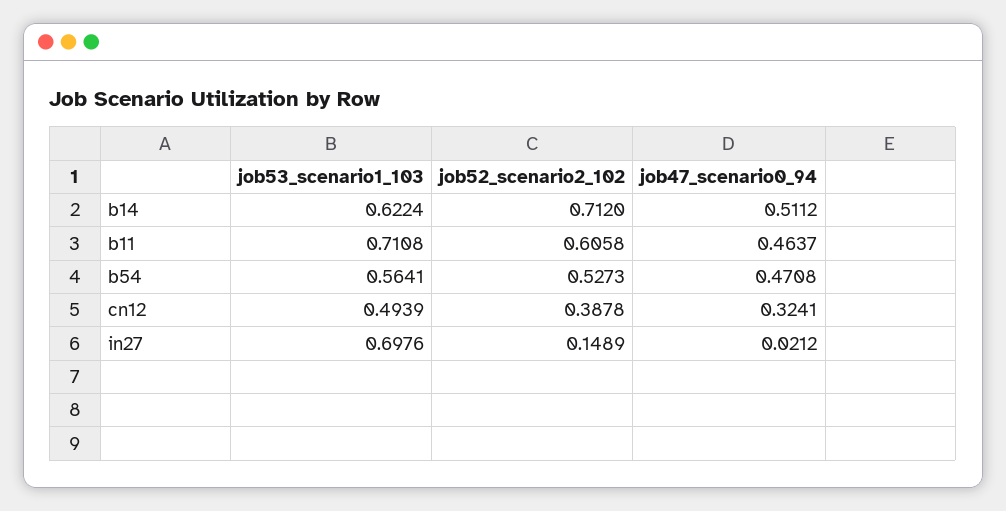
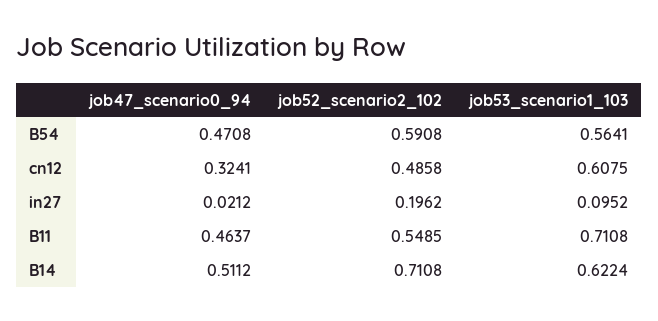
job52_scenario2_102, b14: 0.712 -> 0.7108
job52_scenario2_102, b11: 0.6058 -> 0.5485
job52_scenario2_102, b54: 0.5273 -> 0.5908
job53_scenario1_103, cn12: 0.4939 -> 0.6075
job52_scenario2_102, cn12: 0.3878 -> 0.4858
job53_scenario1_103, in27: 0.6976 -> 0.0952
job52_scenario2_102, in27: 0.1489 -> 0.1962

